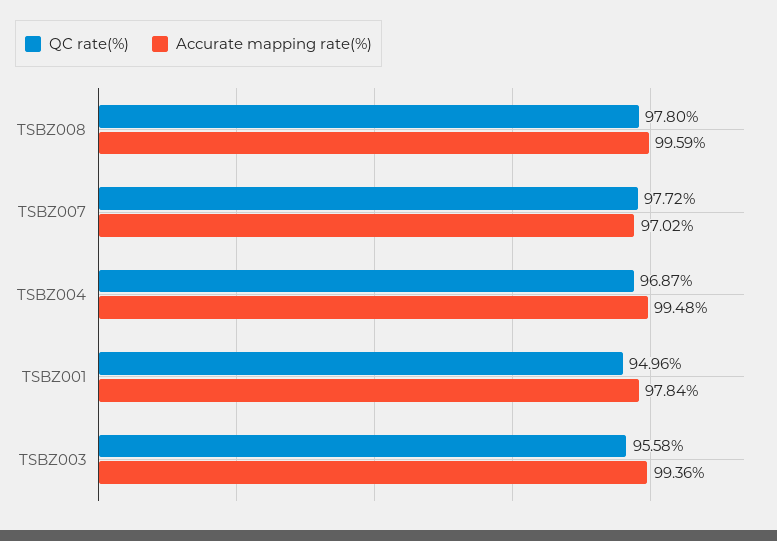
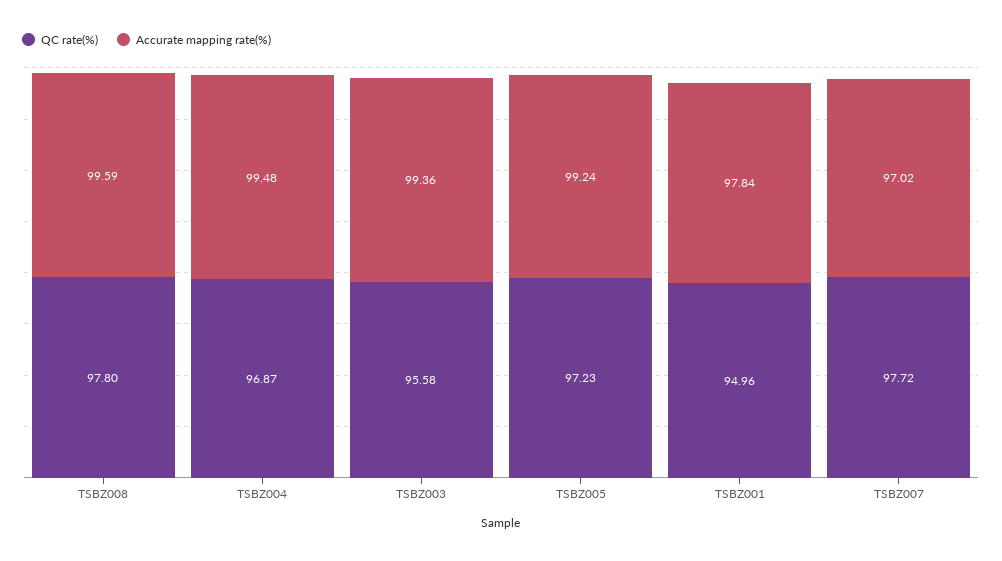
QC rate(%), TSBZ005: none -> 97.23
Accurate mapping rate(%), TSBZ005: none -> 99.24

